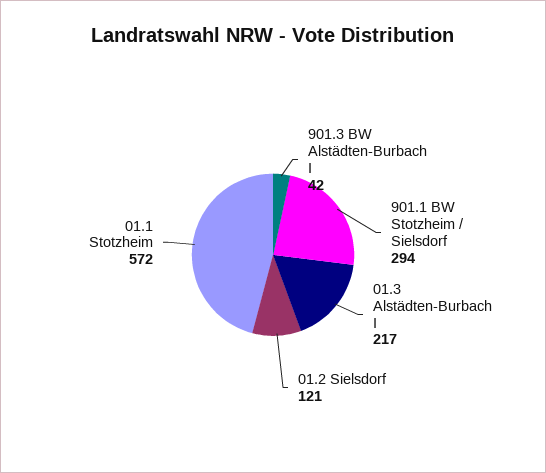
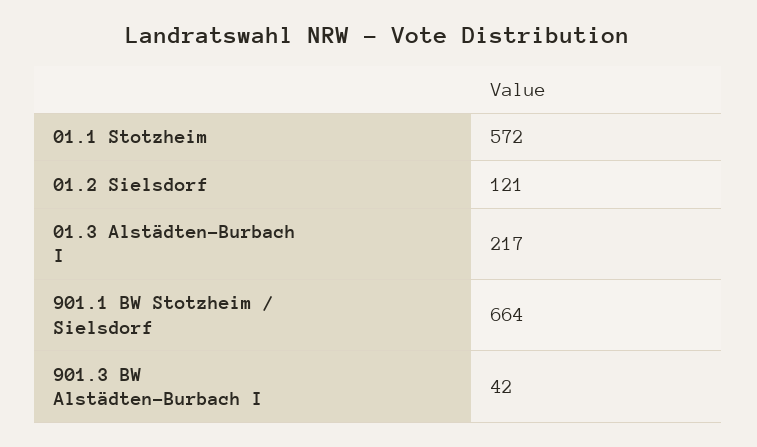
901.1 BW Stotzheim / Sielsdorf: 294 -> 664

